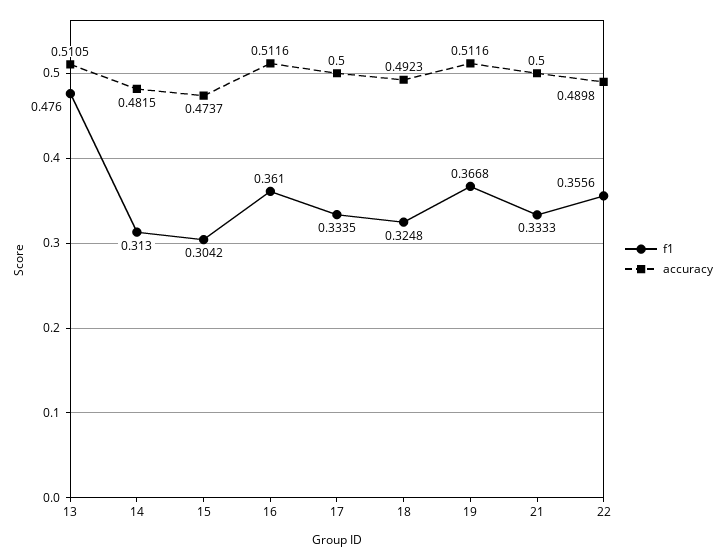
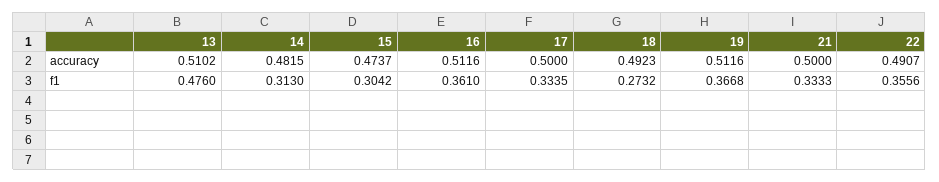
accuracy, 13: 0.5105 -> 0.5102
f1, 18: 0.3248 -> 0.2732
accuracy, 22: 0.4898 -> 0.4907

